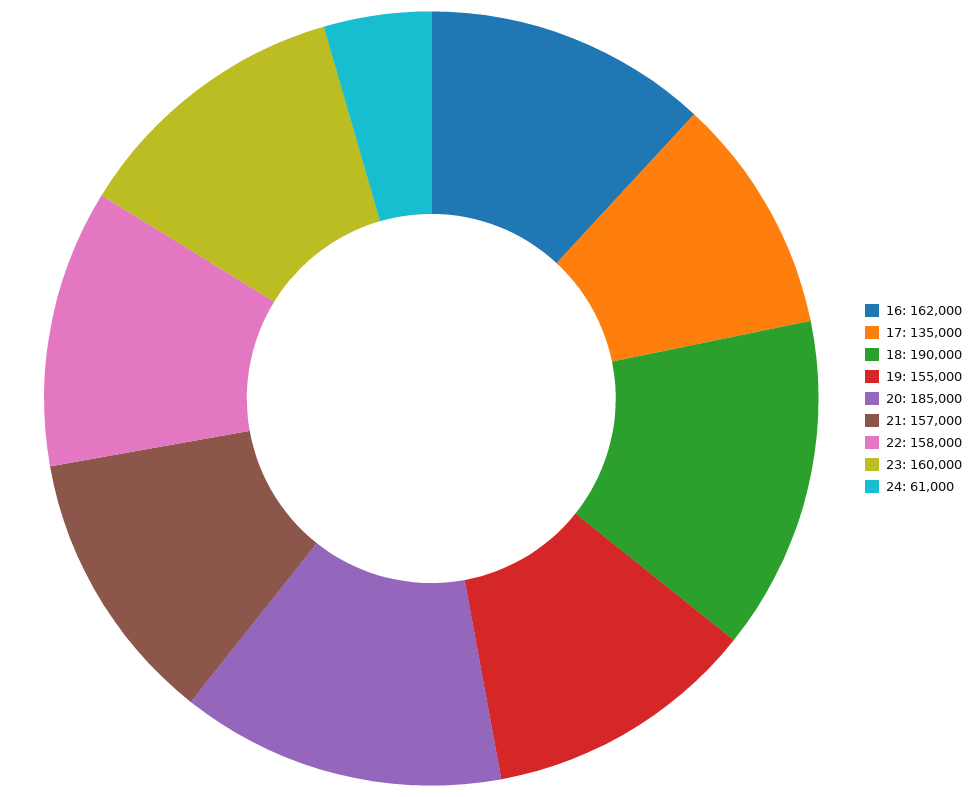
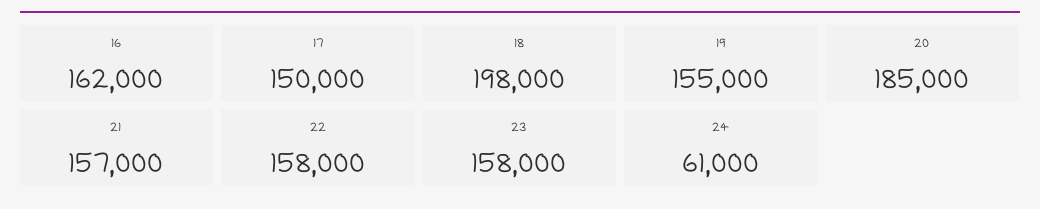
17: 135000 -> 150000
18: 190000 -> 198000
23: 160000 -> 158000

